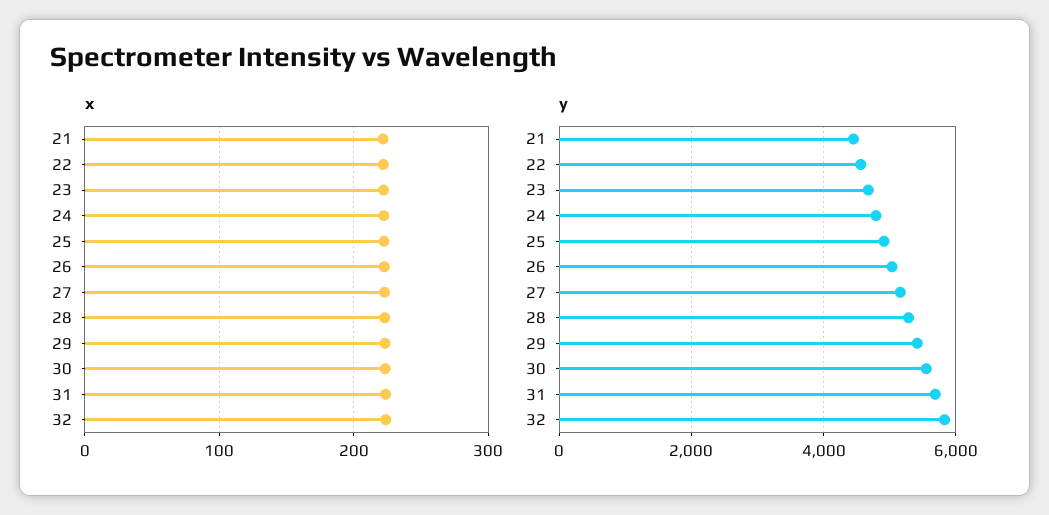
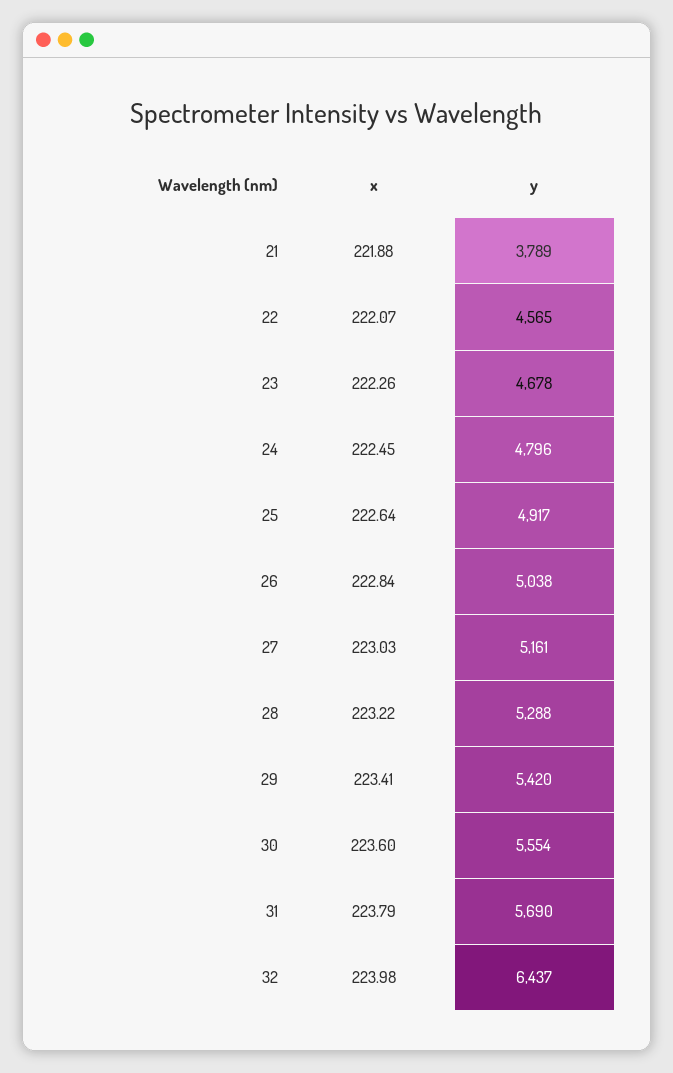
y, 21: 4400 -> 3789
y, 32: 5800 -> 6437

